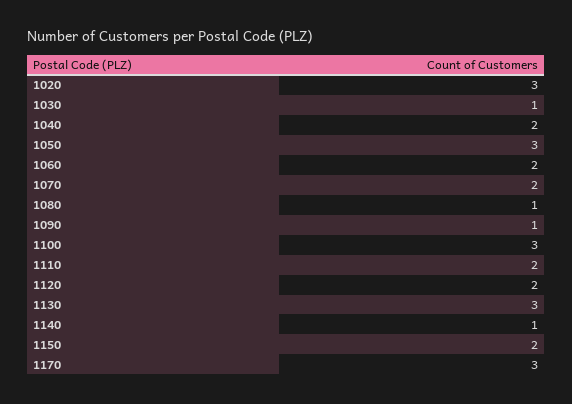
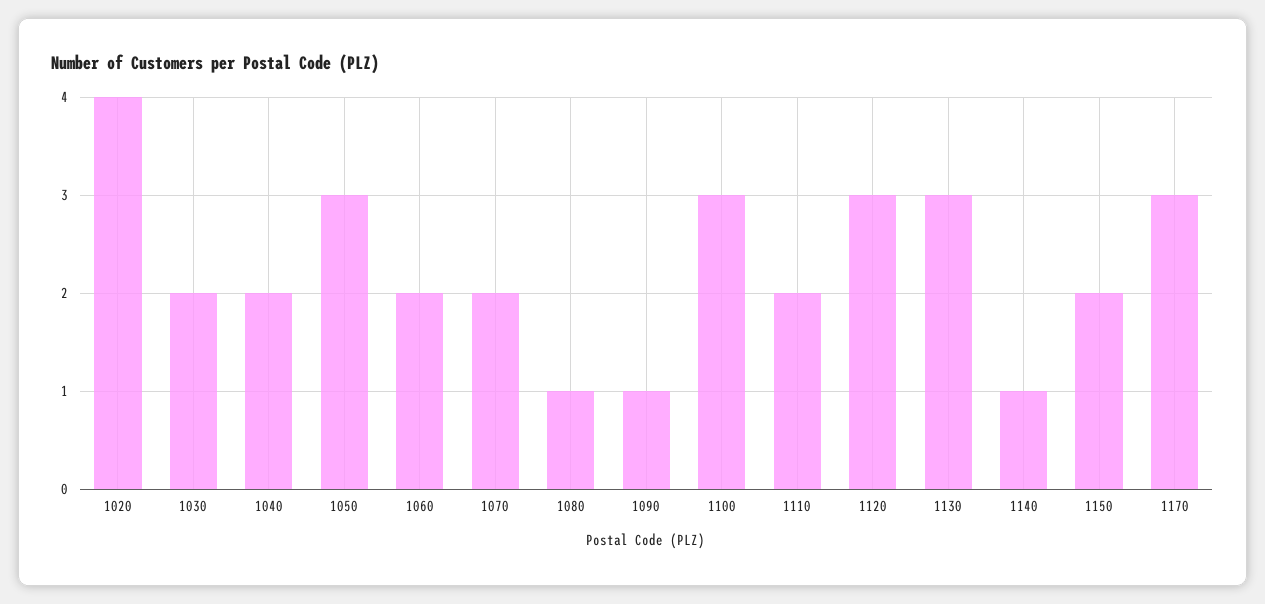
1020: 3 -> 4
1030: 1 -> 2
1120: 2 -> 3

